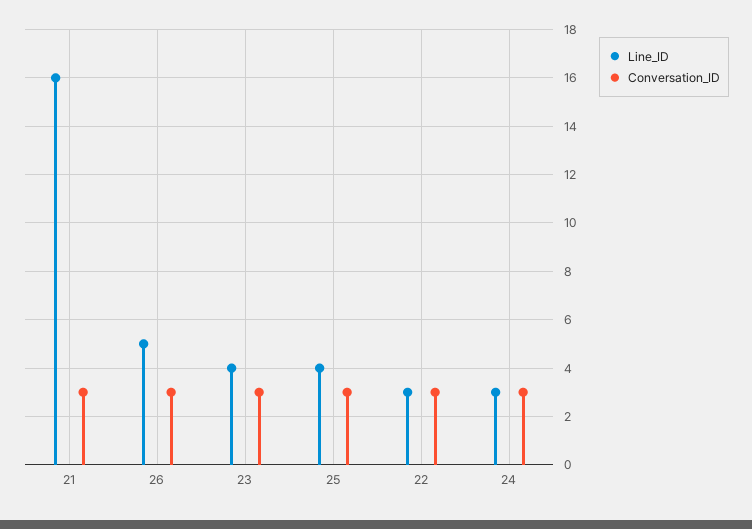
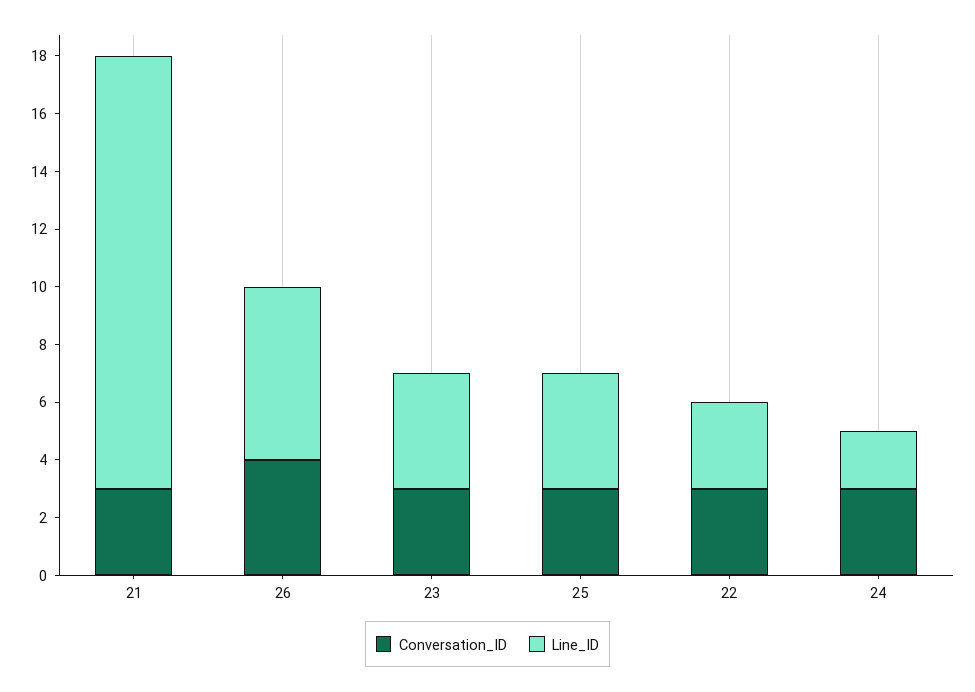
Line_ID, 21: 16 -> 15
Line_ID, 26: 5 -> 6
Conversation_ID, 26: 3 -> 4
Line_ID, 24: 3 -> 2

